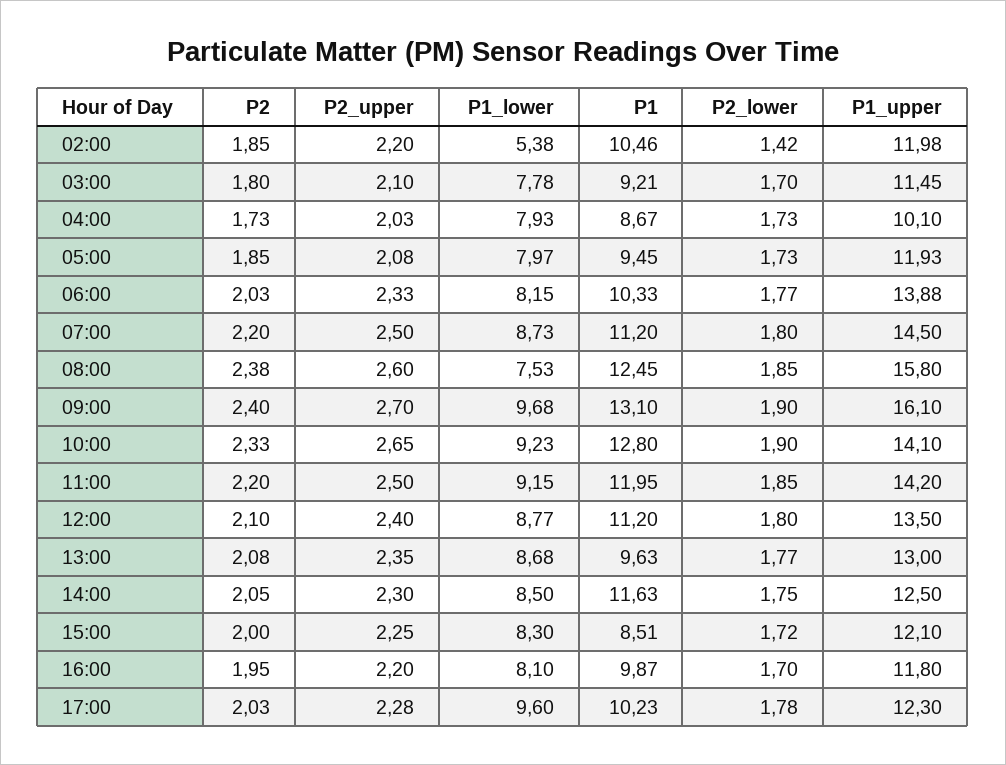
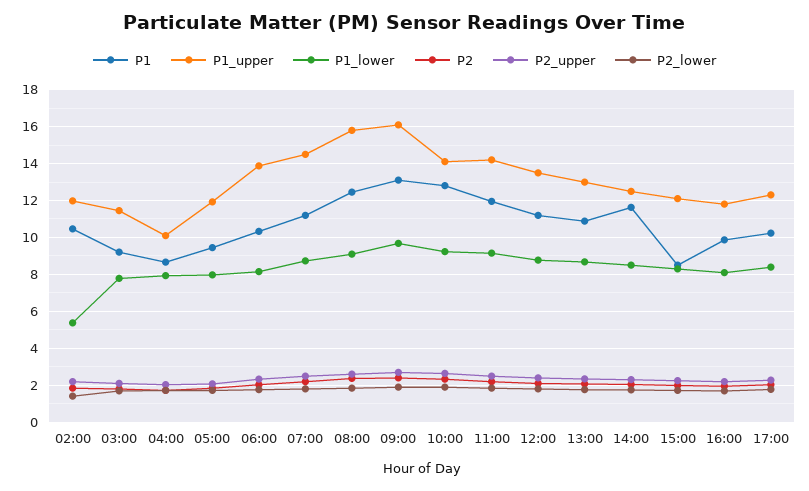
P1_lower, 08:00: 7.53 -> 9
P1, 13:00: 9.63 -> 11
P1_lower, 17:00: 9.6 -> 8.5

